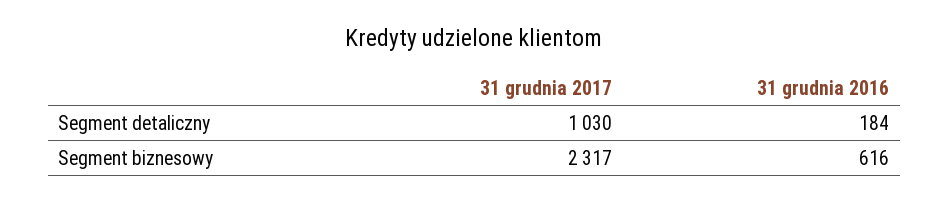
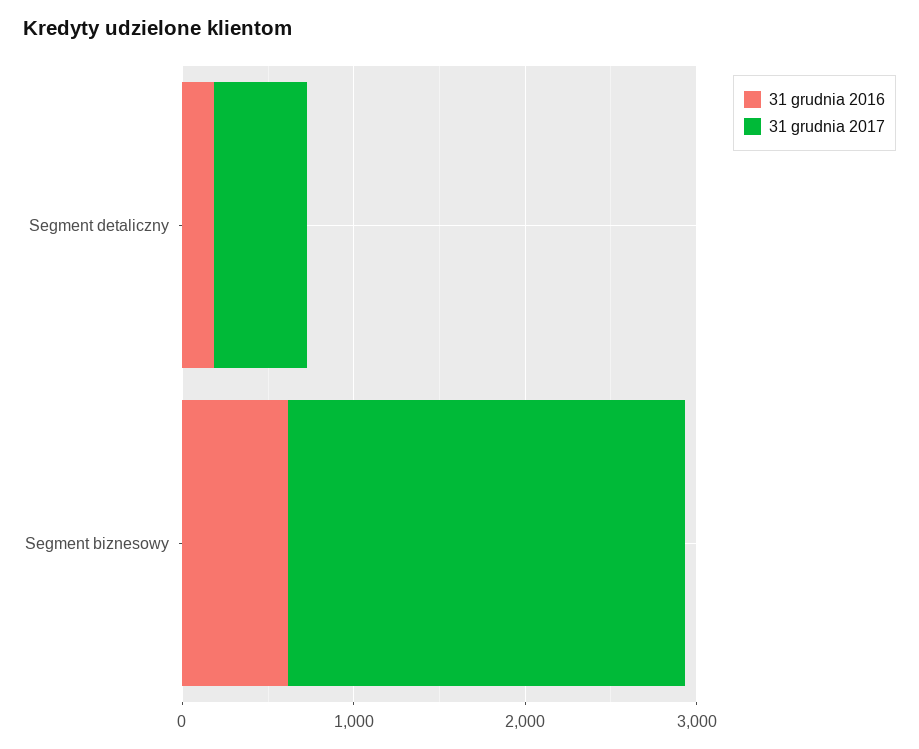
31 grudnia 2017, Segment detaliczny: 1030 -> 600

